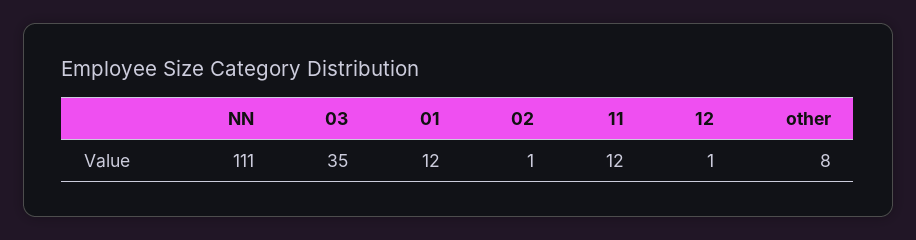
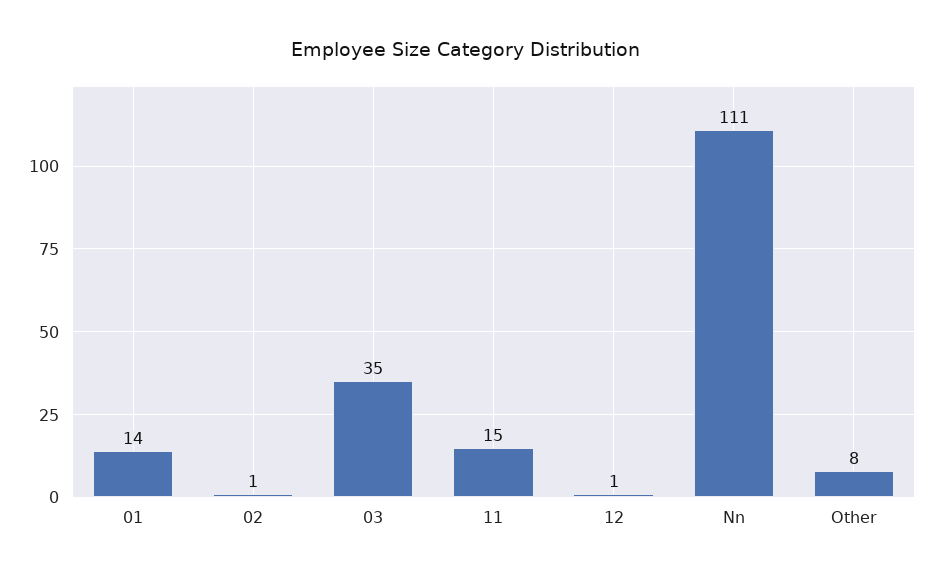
01: 12 -> 14
11: 12 -> 15

